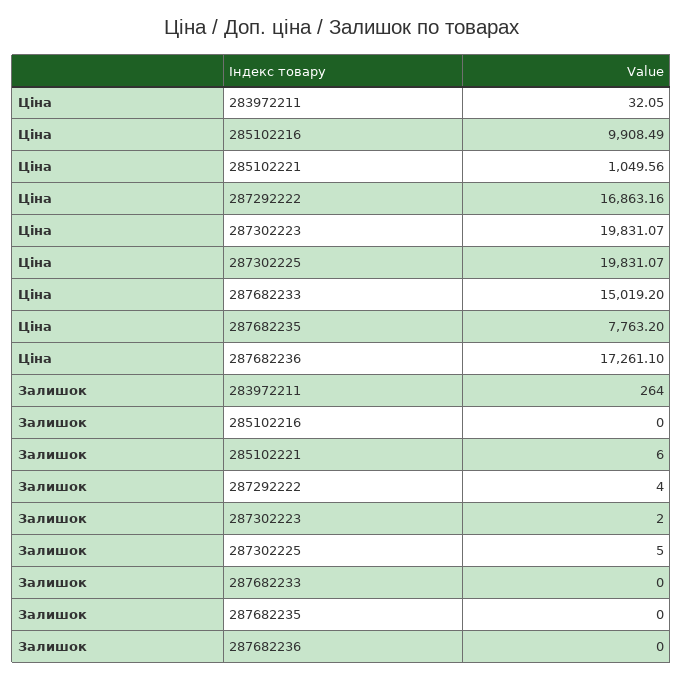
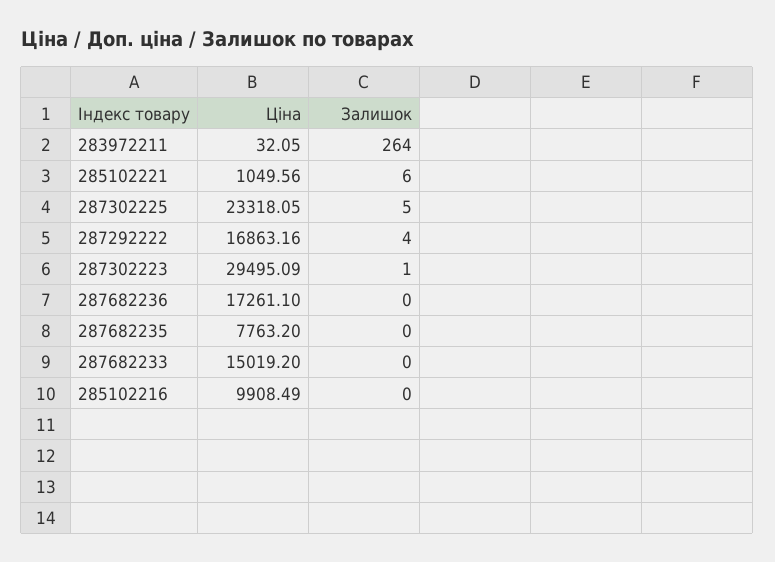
Ціна, 287302223: 19831.07 -> 29495.09
Ціна, 287302225: 19831.07 -> 23318.05
Залишок, 287302223: 2 -> 1

